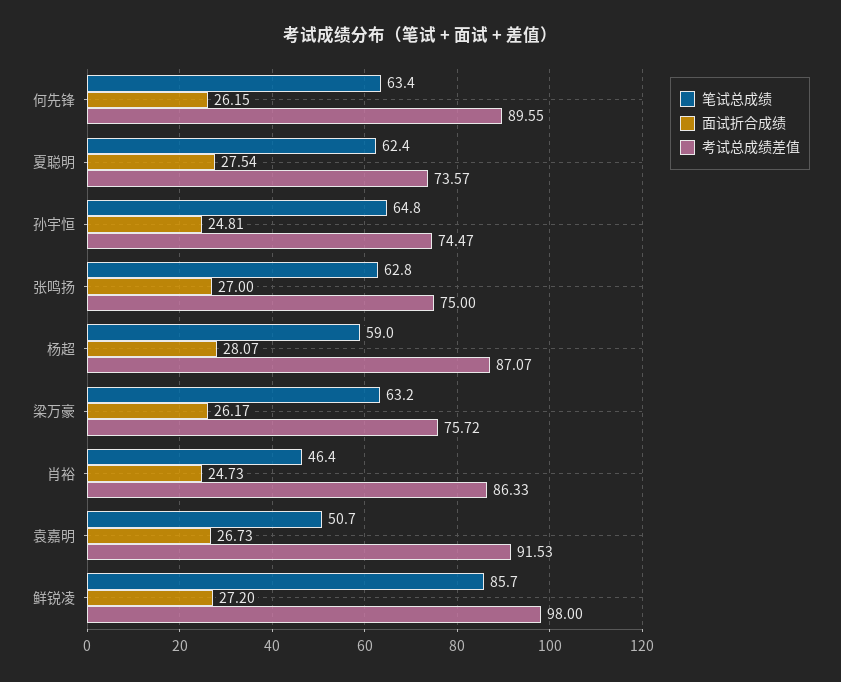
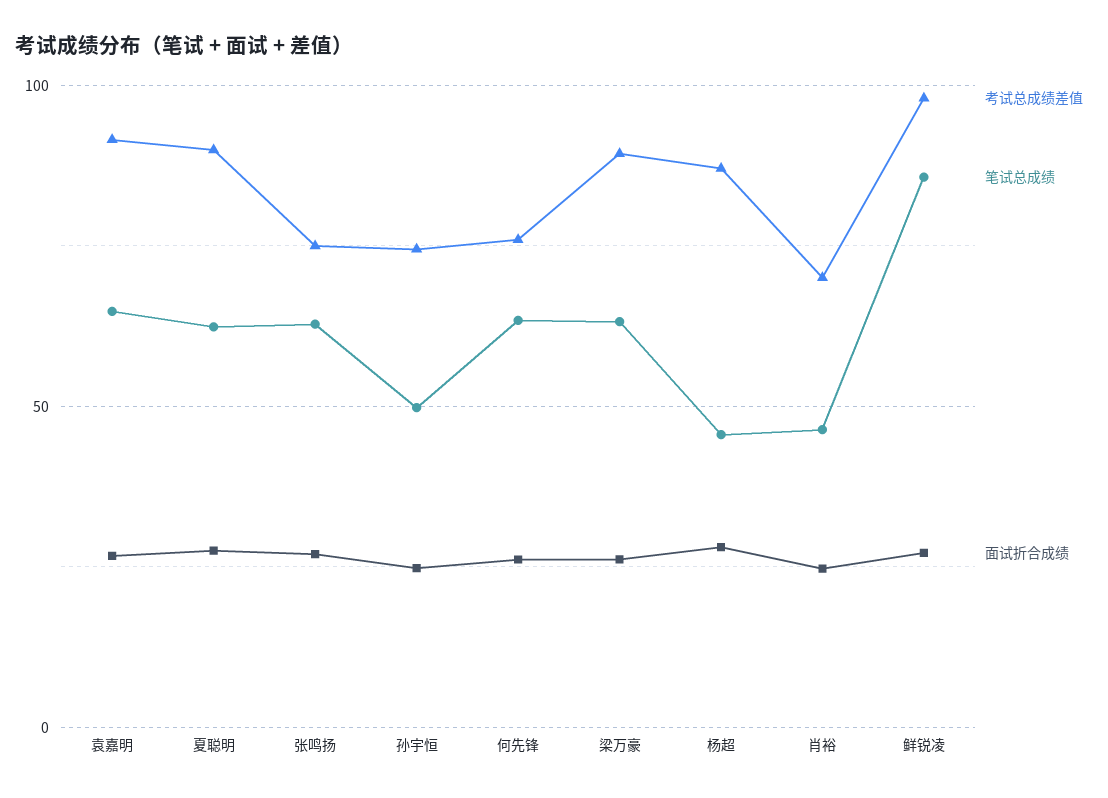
考试总成绩差值, 何先锋: 89.55 -> 75
考试总成绩差值, 夏聪明: 73.57 -> 90
笔试总成绩, 孙宇恒: 64.8 -> 50
笔试总成绩, 杨超: 59 -> 45
考试总成绩差值, 梁万豪: 75.72 -> 90
考试总成绩差值, 肖裕: 86.33 -> 70
笔试总成绩, 袁嘉明: 50.7 -> 65

